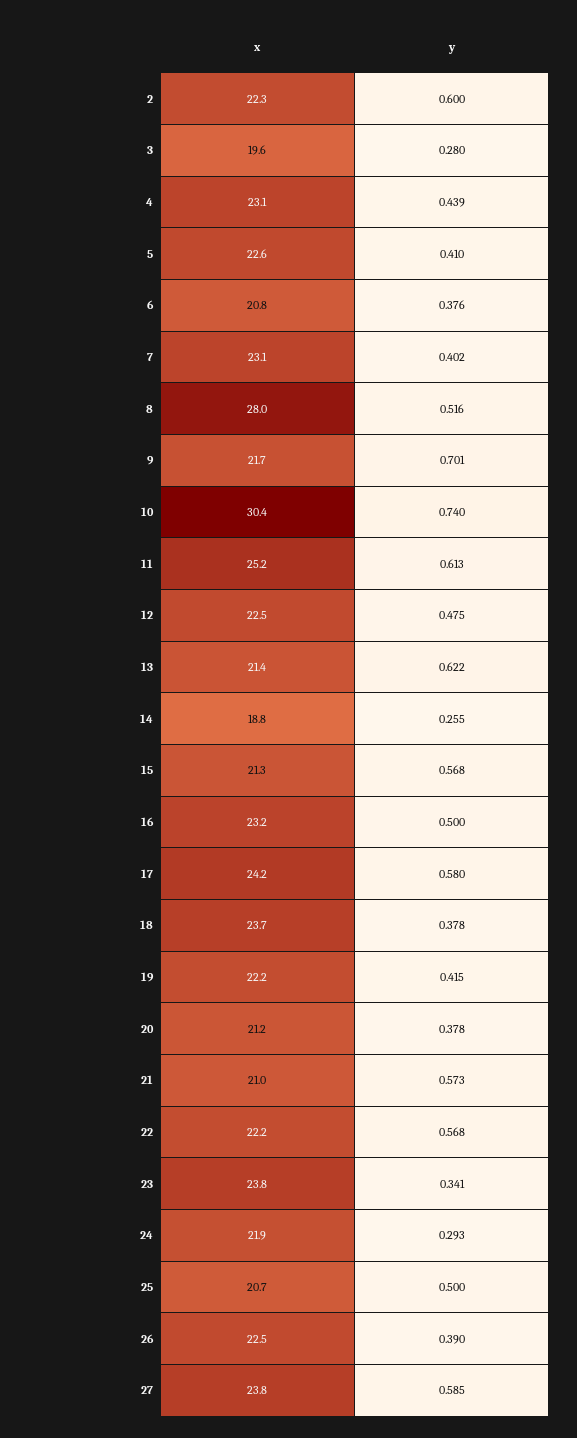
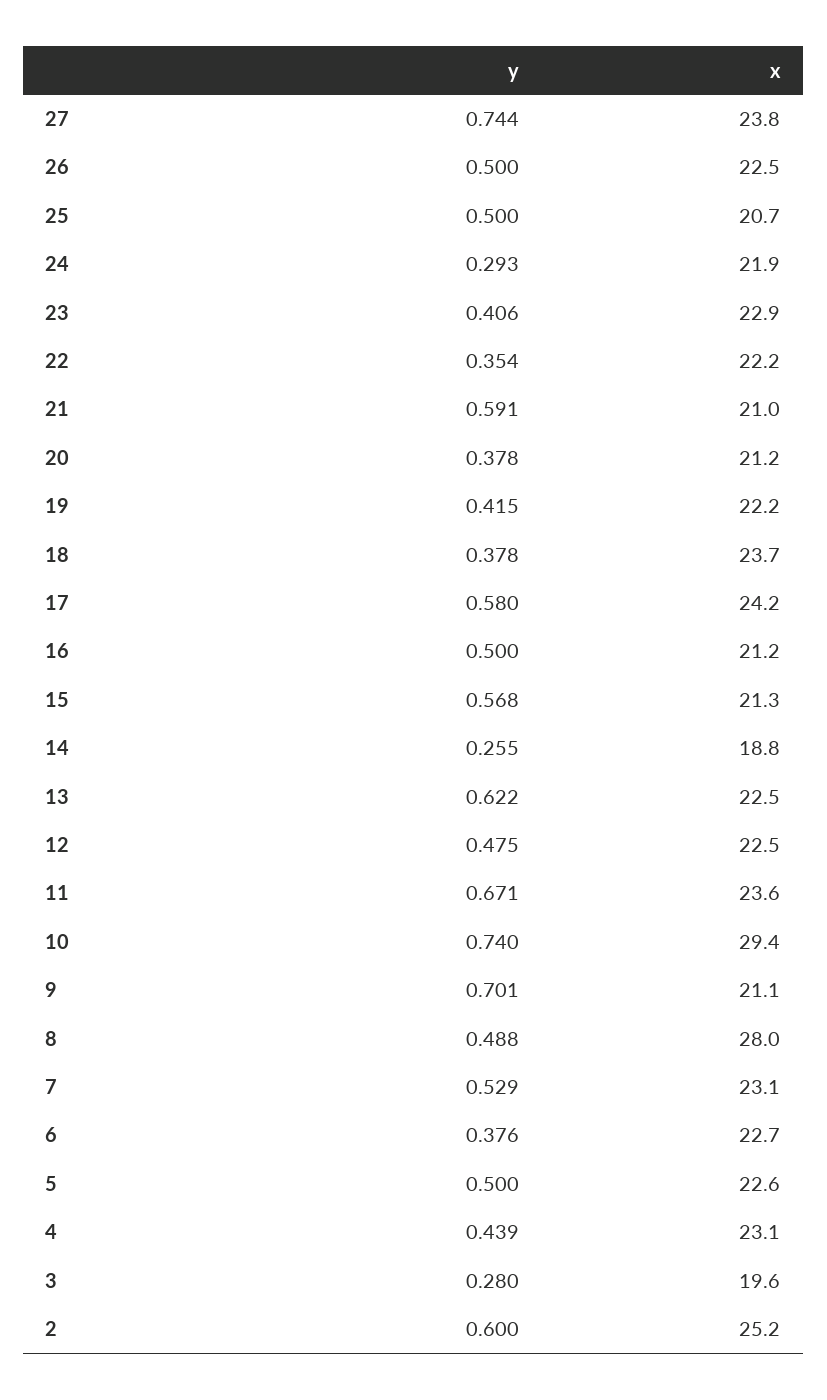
x, 2: 22.3 -> 25.2
y, 5: 0.41 -> 0.5
x, 6: 20.8 -> 22.7
y, 7: 0.402 -> 0.529
y, 8: 0.516 -> 0.488
x, 9: 21.7 -> 21.1
x, 10: 30.4 -> 29.4
x, 11: 25.2 -> 23.6
y, 11: 0.613 -> 0.671
x, 13: 21.4 -> 22.5
x, 16: 23.2 -> 21.2
y, 21: 0.573 -> 0.591
y, 22: 0.568 -> 0.354
x, 23: 23.8 -> 22.9
y, 23: 0.341 -> 0.406
y, 26: 0.39 -> 0.5
y, 27: 0.585 -> 0.744

